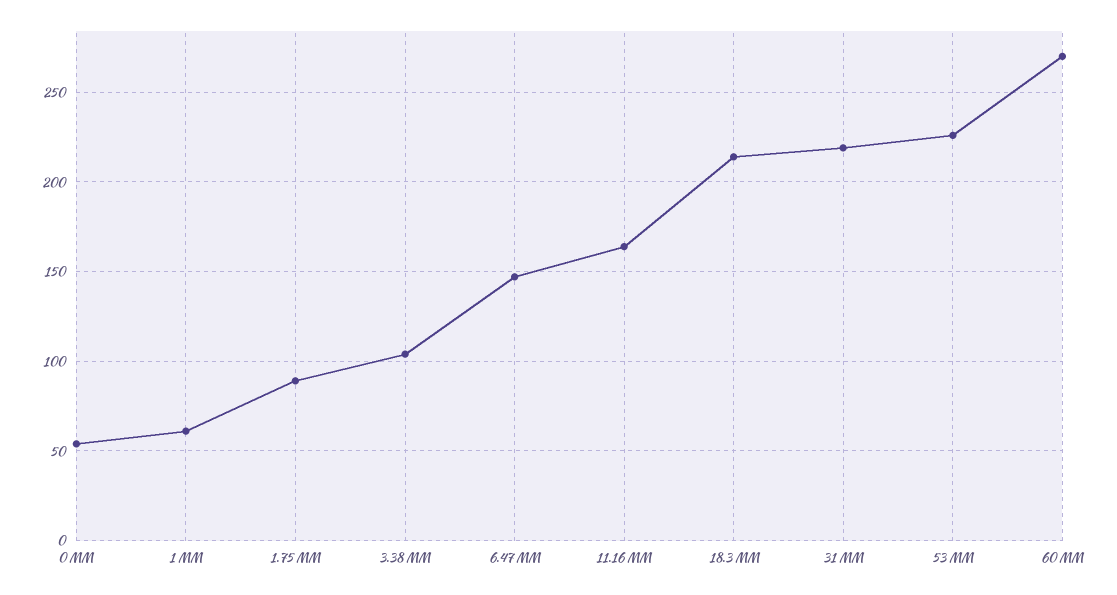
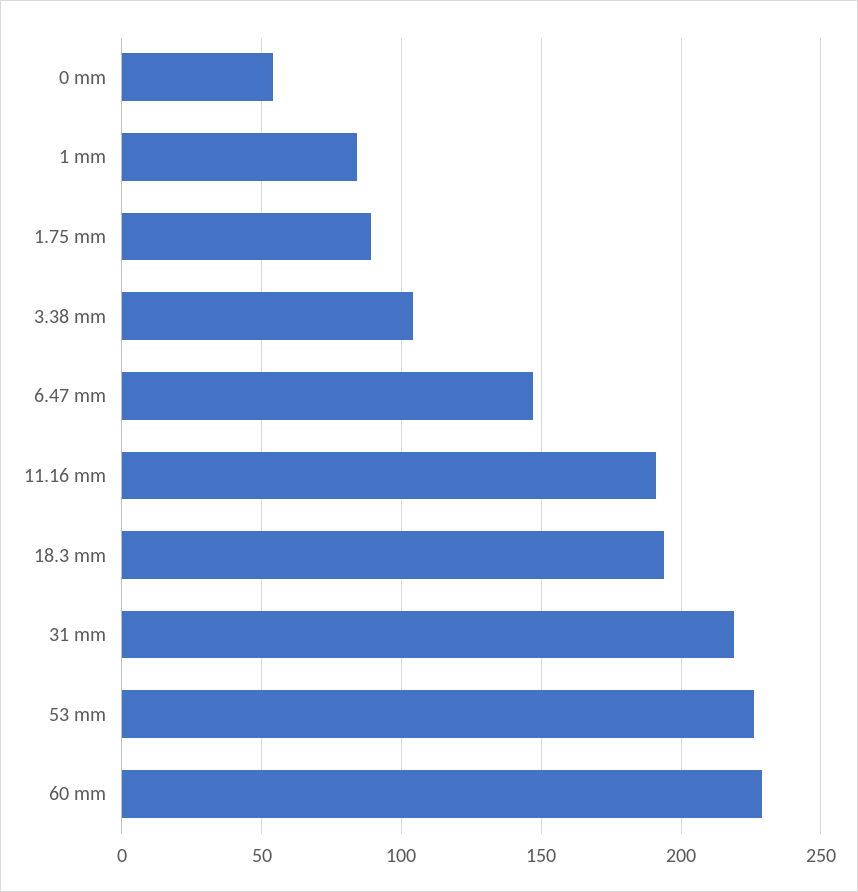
1 MM: 60 -> 85
11.16 MM: 165 -> 190
18.3 MM: 215 -> 195
60 MM: 270 -> 230

